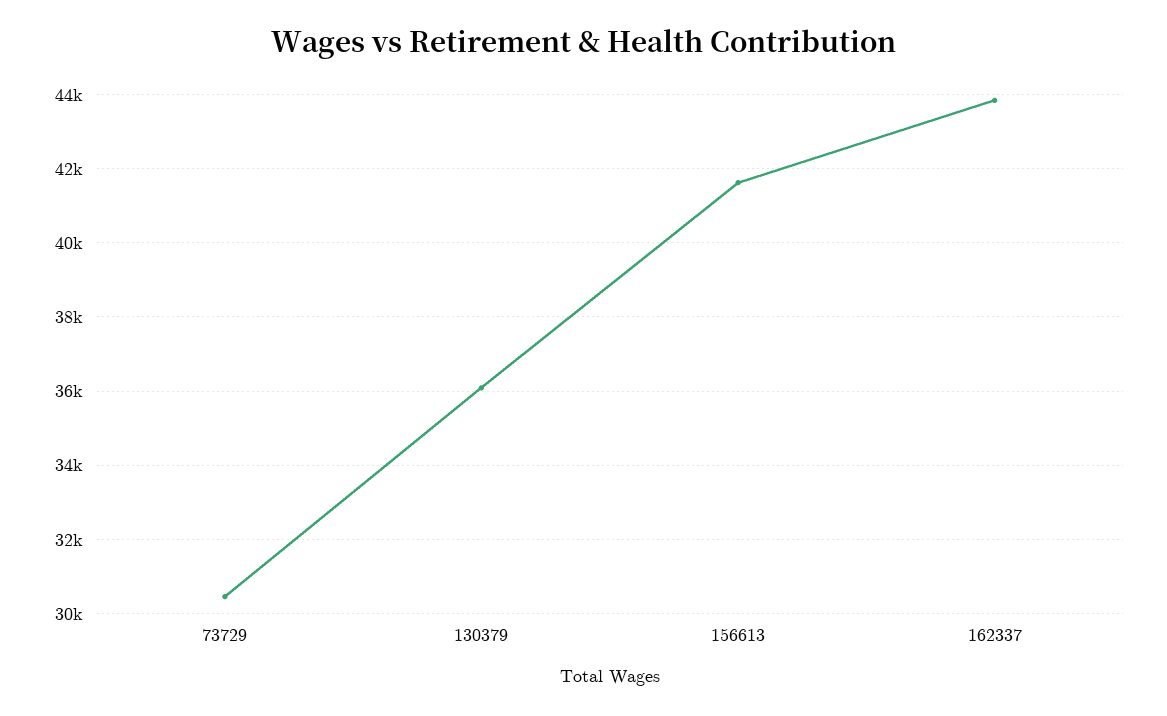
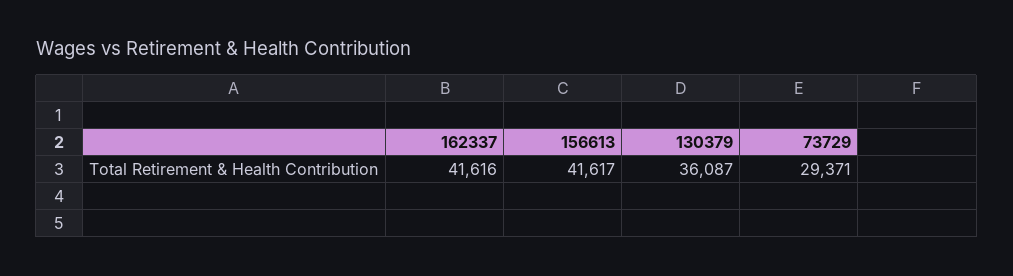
73729: 30400 -> 29371
162337: 43800 -> 41616

